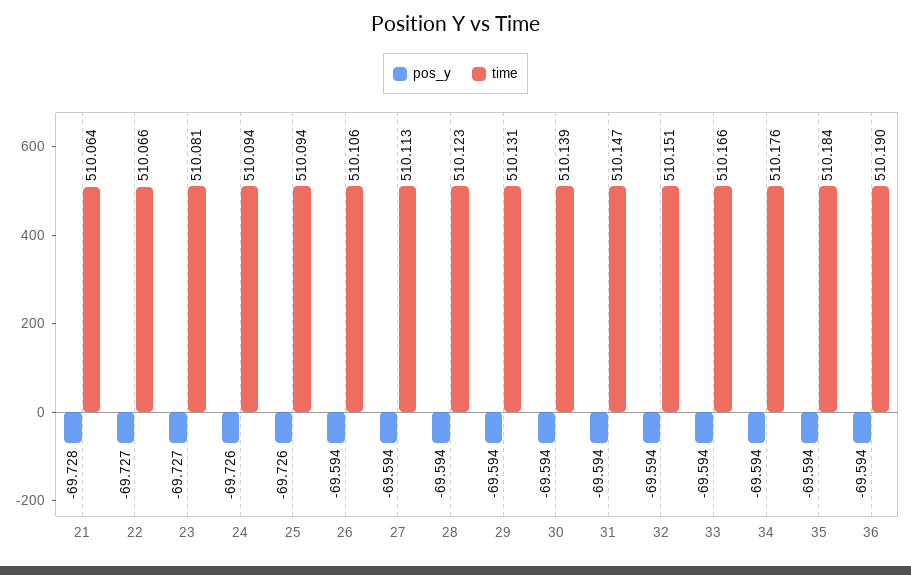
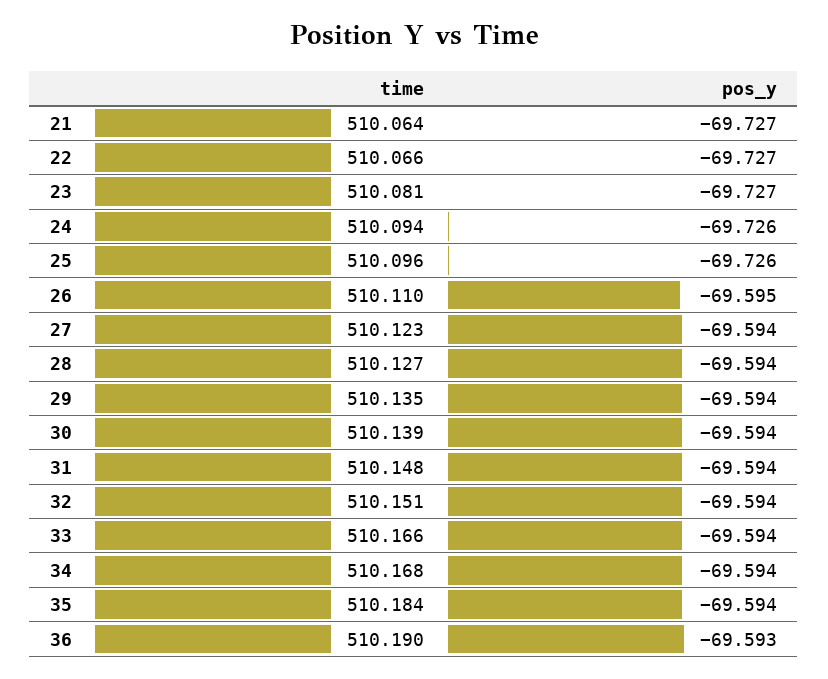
pos_y, 21: -69.728 -> -69.727
time, 25: 510.094 -> 510.096
pos_y, 26: -69.594 -> -69.595
time, 26: 510.106 -> 510.11
time, 27: 510.113 -> 510.123
time, 28: 510.123 -> 510.127
time, 29: 510.131 -> 510.135
time, 31: 510.147 -> 510.148
time, 34: 510.176 -> 510.168
pos_y, 36: -69.594 -> -69.593

